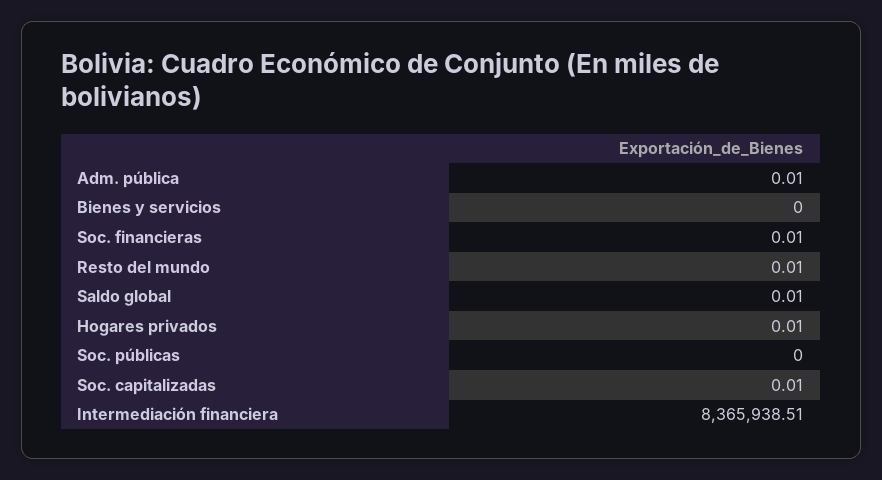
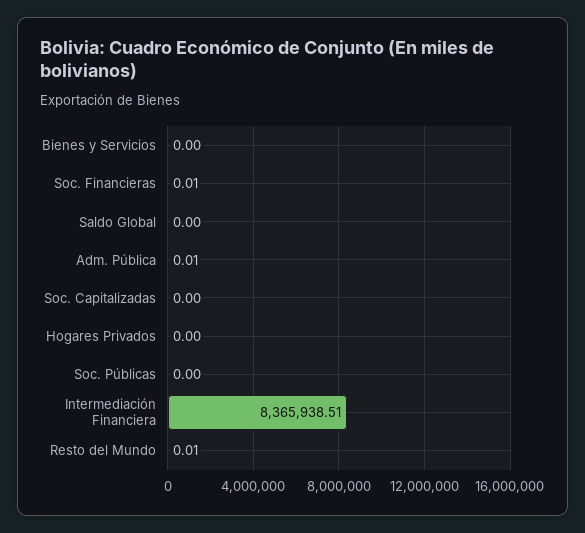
Saldo global: 0.01 -> 0
Hogares privados: 0.01 -> 0
Soc. capitalizadas: 0.01 -> 0

